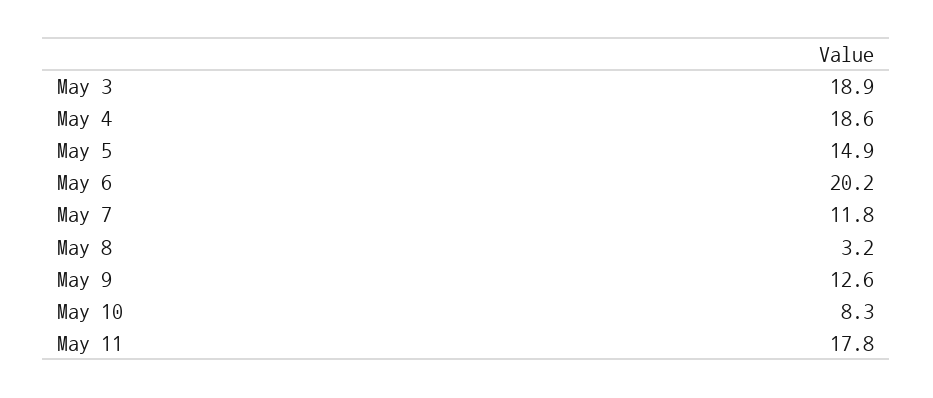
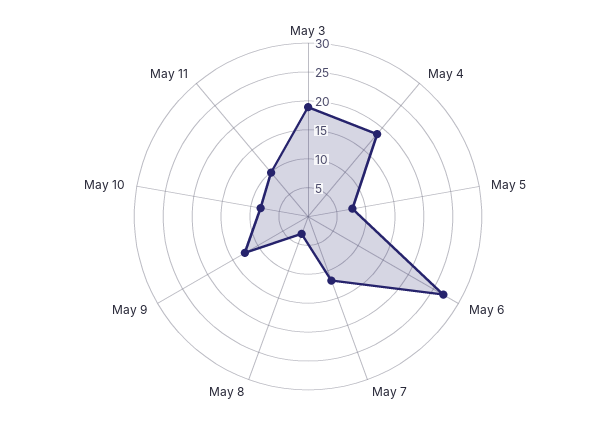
May 5: 14.9 -> 7.5
May 6: 20.2 -> 27.5
May 11: 17.8 -> 10

